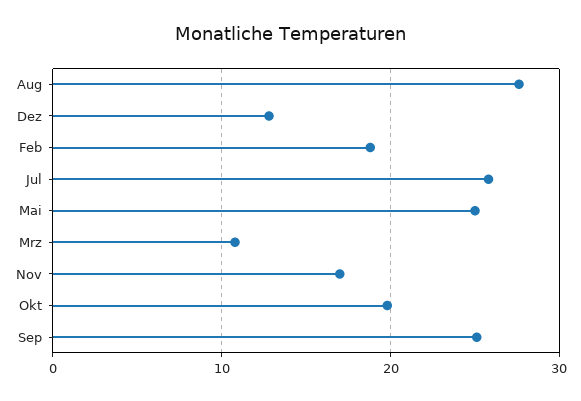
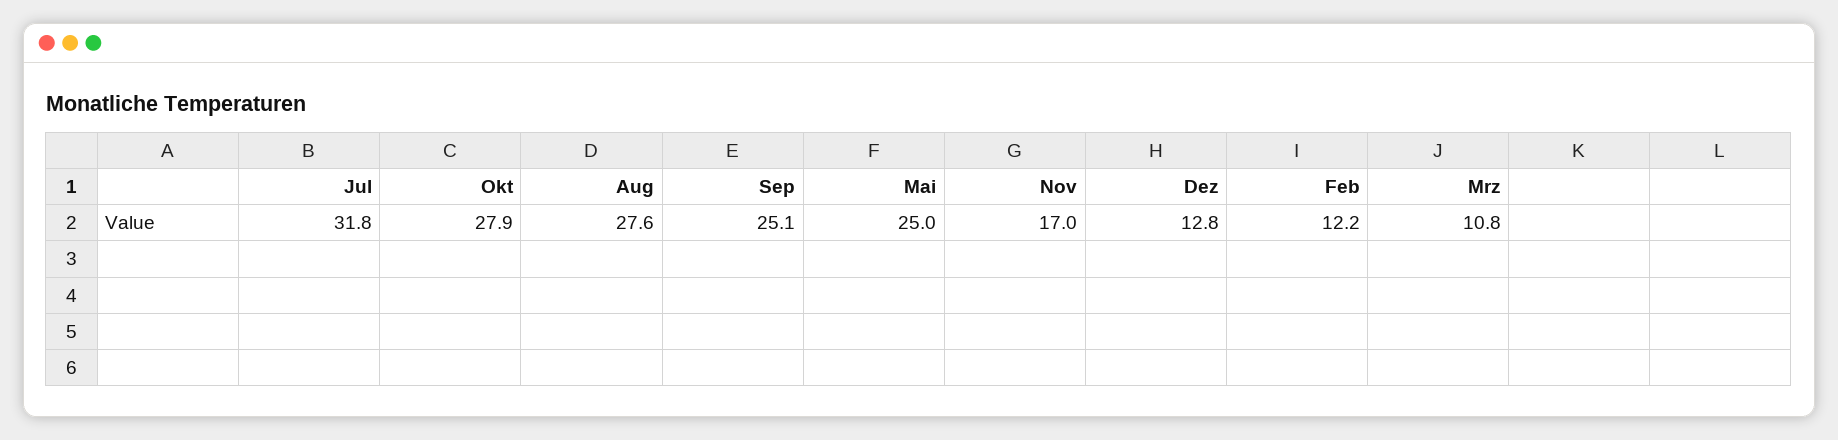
Feb: 19 -> 12.2
Jul: 26 -> 31.8
Okt: 20 -> 27.9

